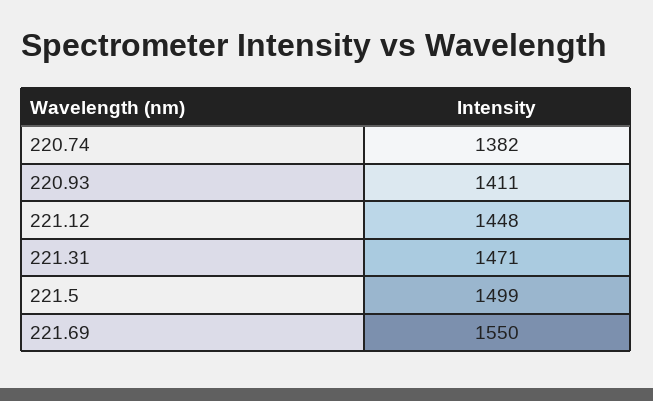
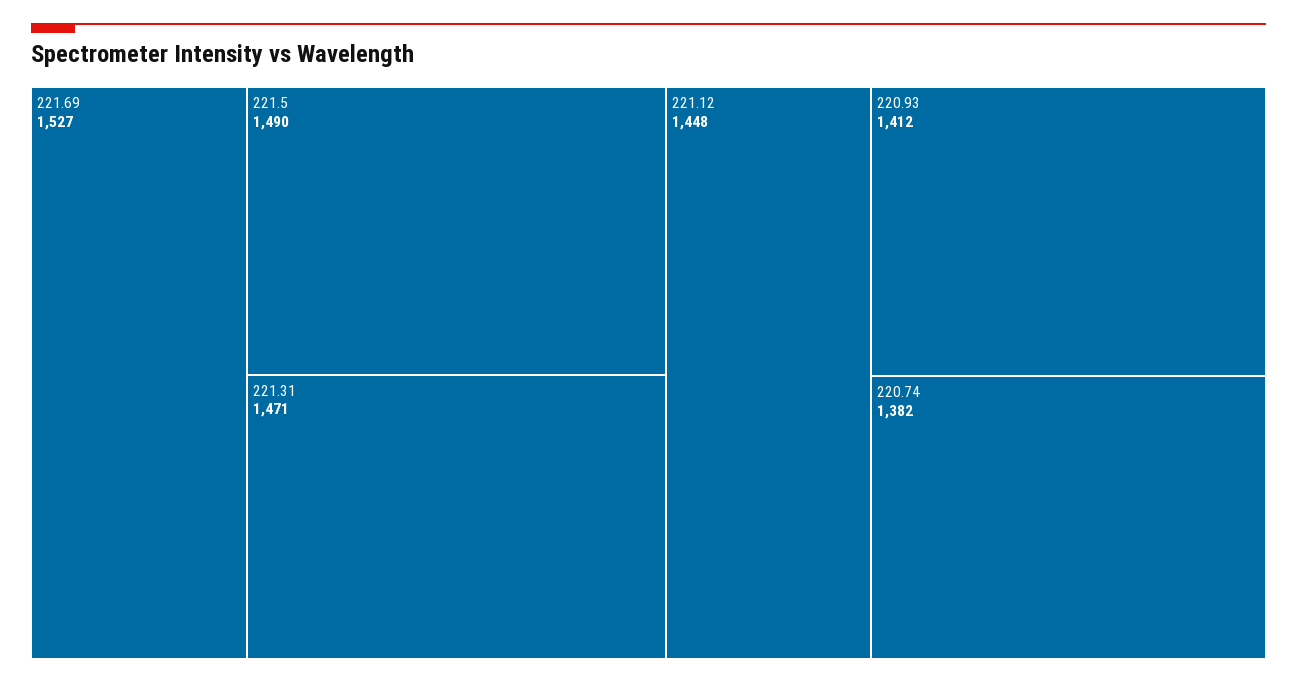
220.93: 1411 -> 1412
221.5: 1499 -> 1490
221.69: 1550 -> 1527

